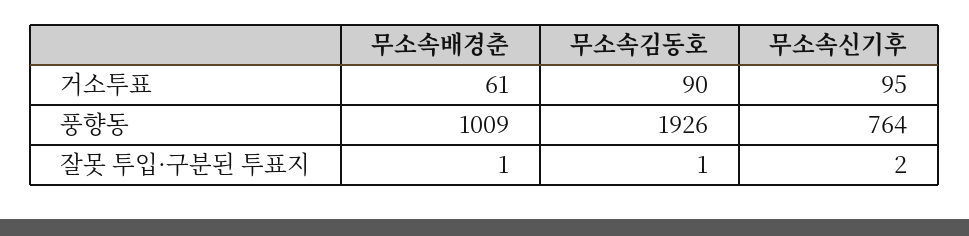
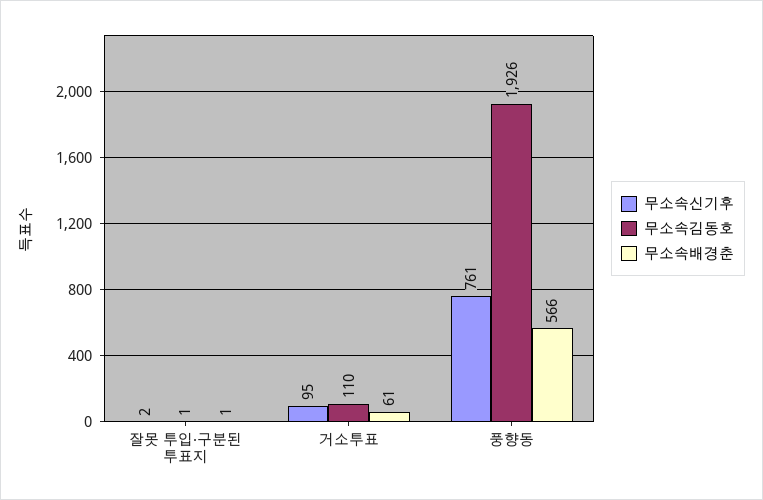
무소속김동호, 거소투표: 90 -> 110
무소속배경춘, 풍향동: 1009 -> 566
무소속신기후, 풍향동: 764 -> 761

